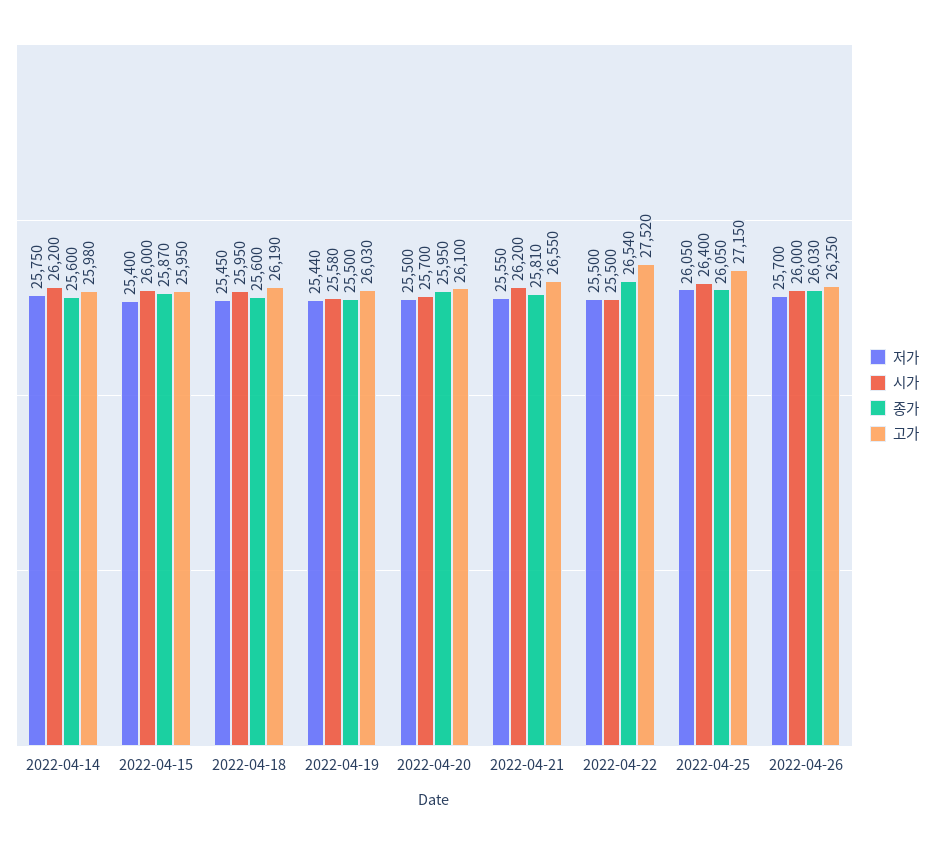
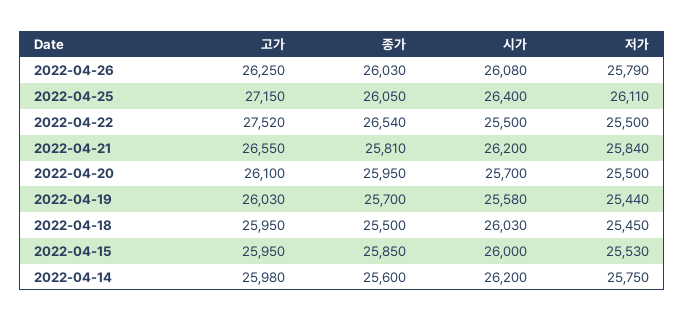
저가, 2022-04-15: 25400 -> 25530
종가, 2022-04-15: 25870 -> 25850
시가, 2022-04-18: 25950 -> 26030
종가, 2022-04-18: 25600 -> 25500
고가, 2022-04-18: 26190 -> 25950
종가, 2022-04-19: 25500 -> 25700
저가, 2022-04-21: 25550 -> 25840
저가, 2022-04-25: 26050 -> 26110
저가, 2022-04-26: 25700 -> 25790
시가, 2022-04-26: 26000 -> 26080

